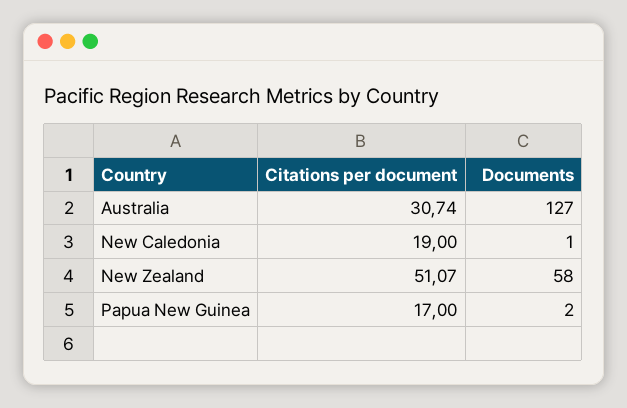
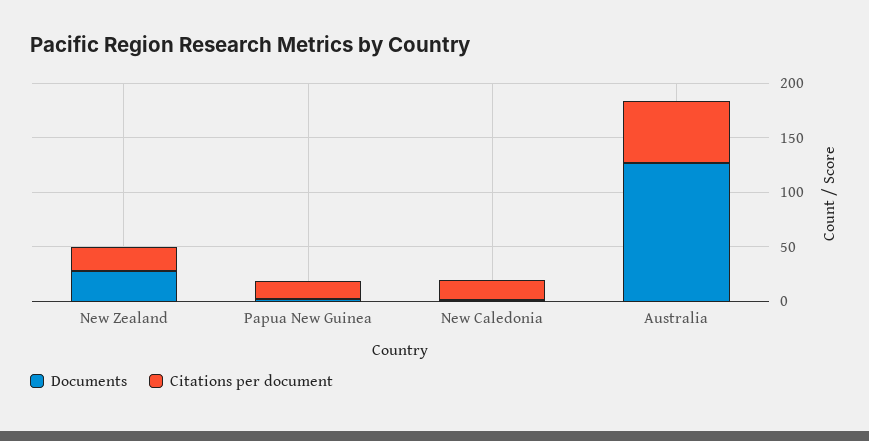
Citations per document, Australia: 30.74 -> 60
Citations per document, New Zealand: 51.07 -> 20
Documents, New Zealand: 58 -> 30

